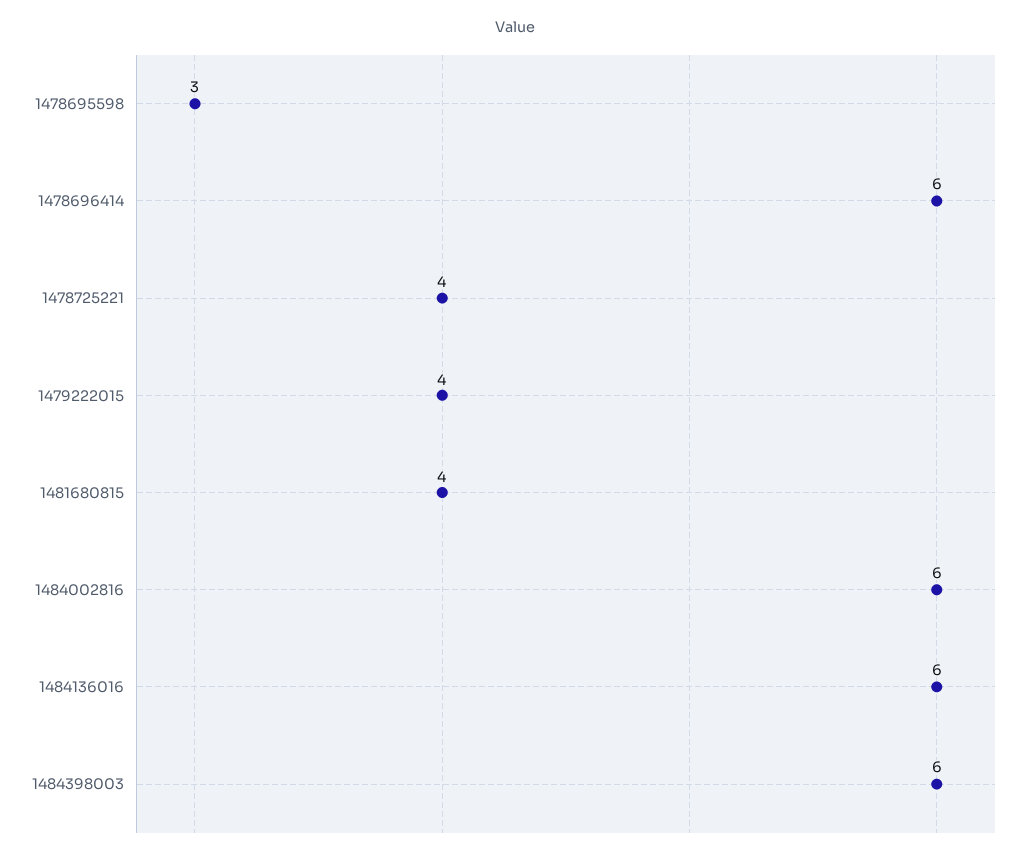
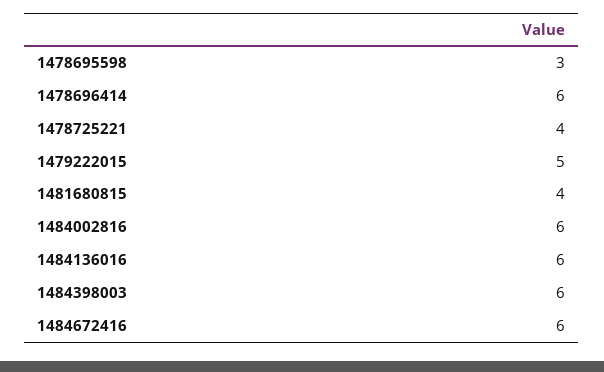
1479222015: 4 -> 5
1484672416: none -> 6

